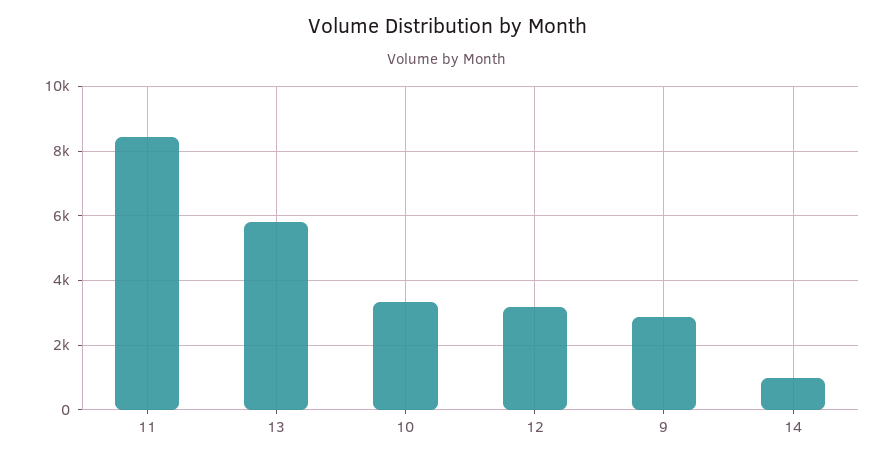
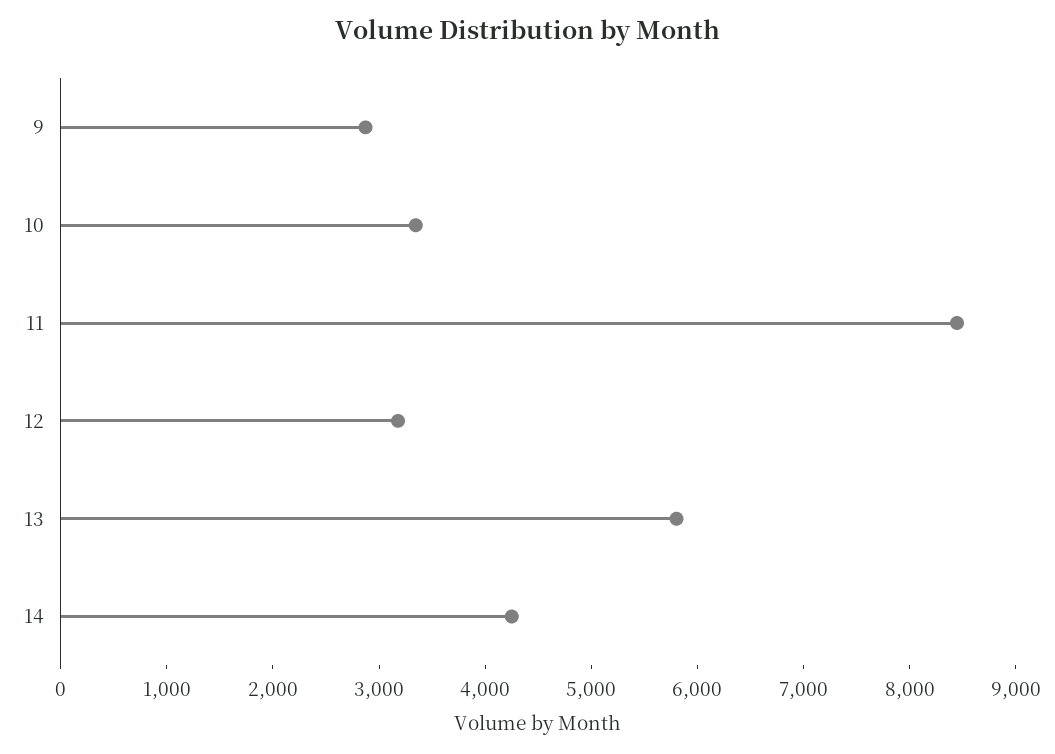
14: 1000 -> 4200

